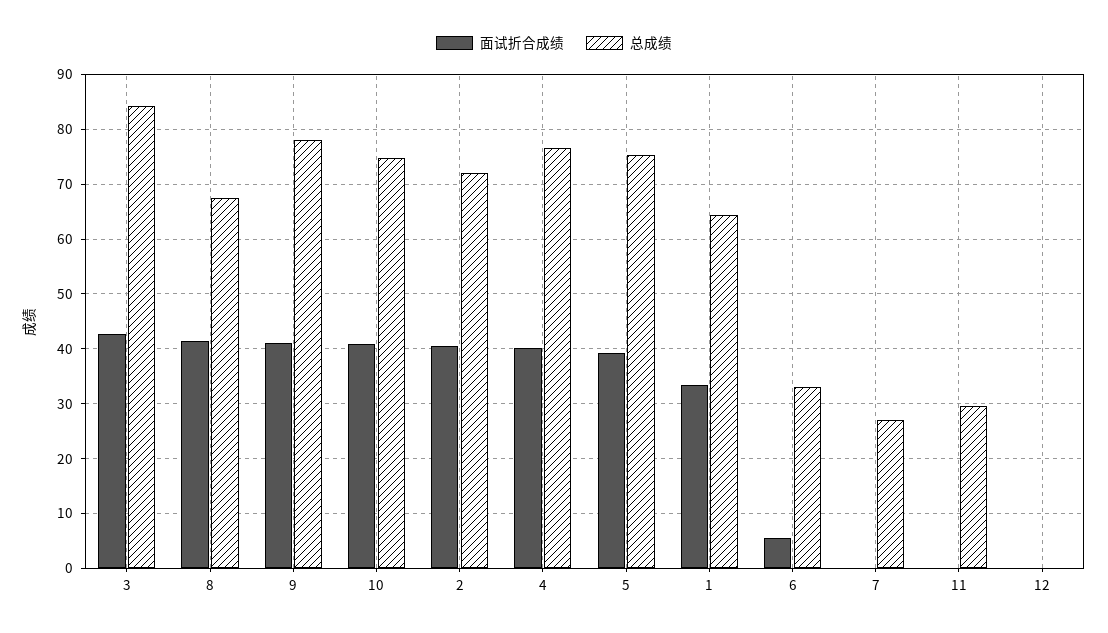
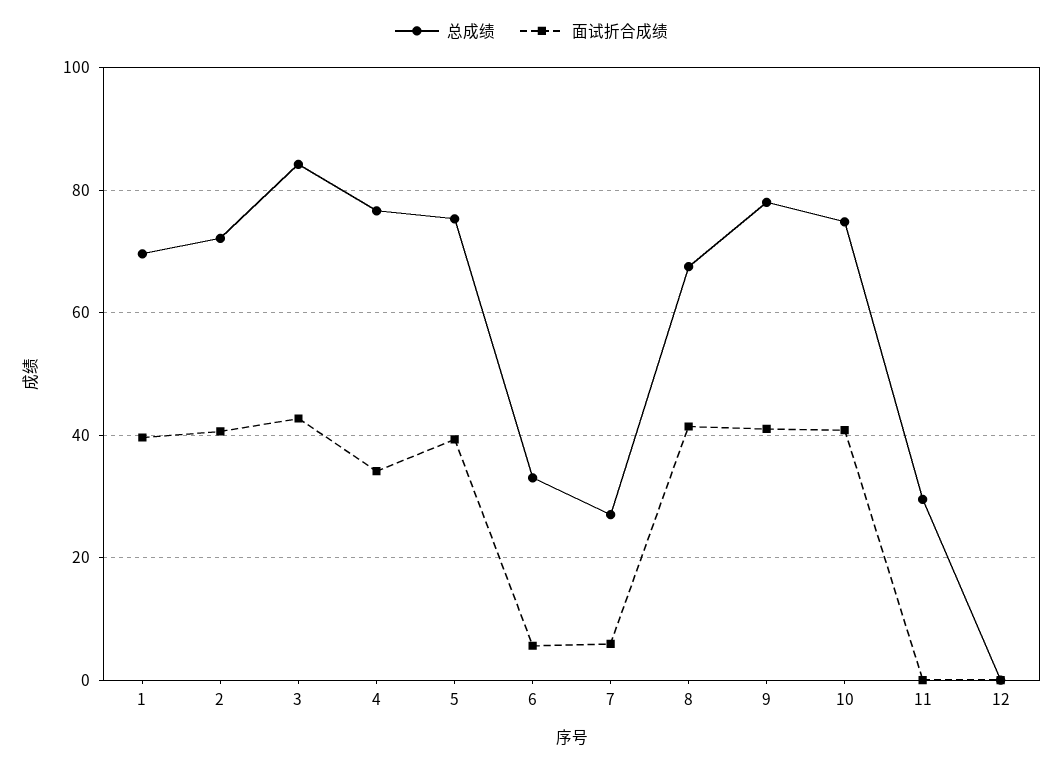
面试折合成绩, 4: 40 -> 34
面试折合成绩, 1: 34 -> 40
总成绩, 1: 64 -> 70
面试折合成绩, 7: 0 -> 6

